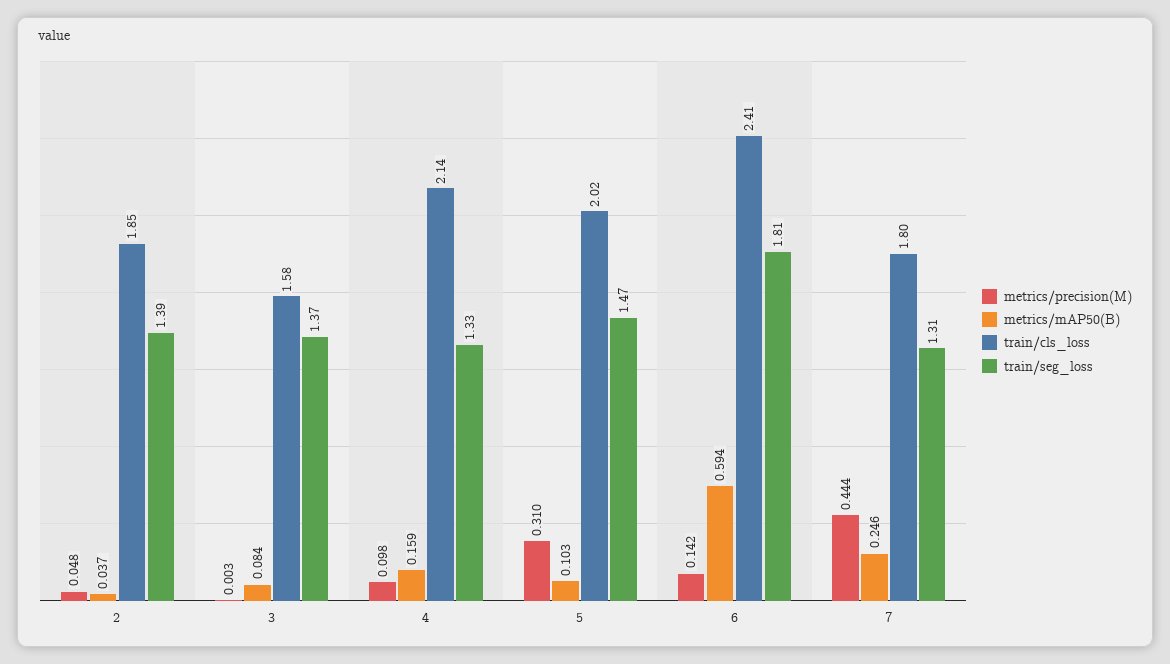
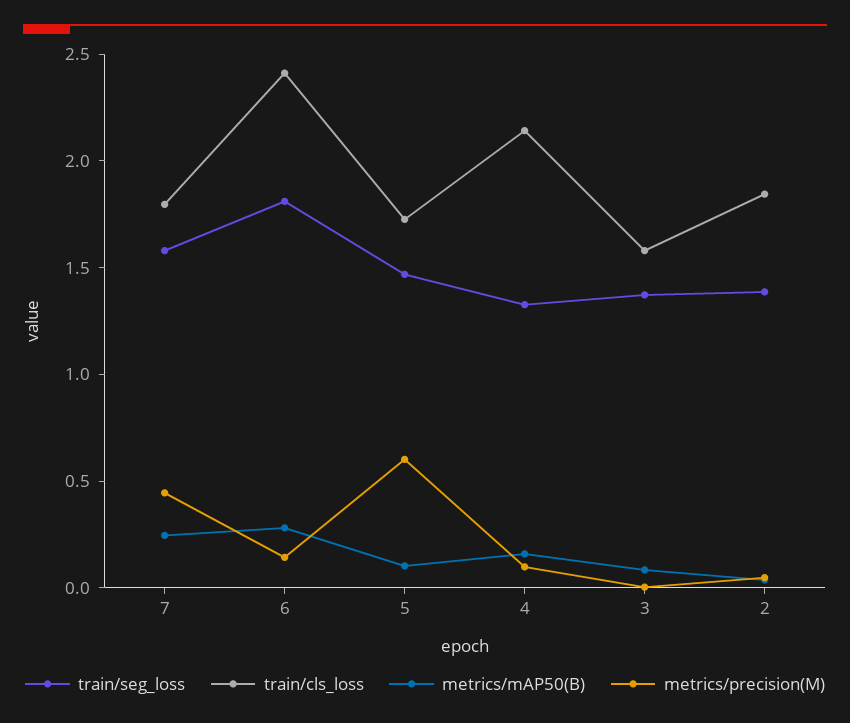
metrics/precision(M), 5: 0.31 -> 0.6
train/cls_loss, 5: 2.02 -> 1.7
metrics/mAP50(B), 6: 0.594 -> 0.3
train/seg_loss, 7: 1.31 -> 1.6

